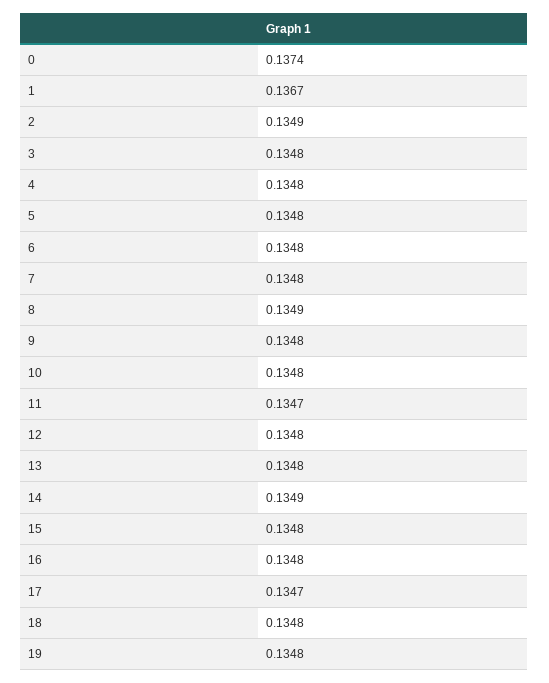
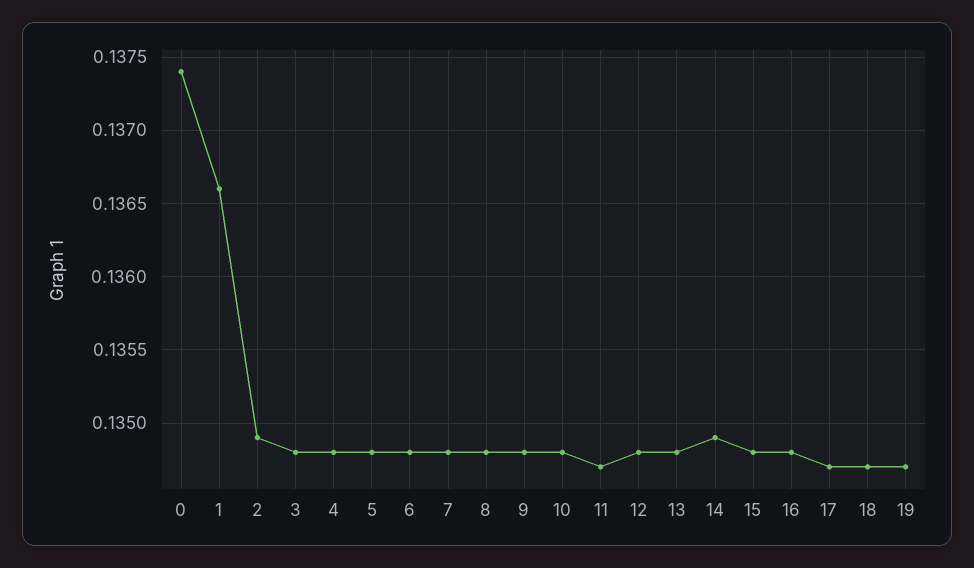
1: 0.1367 -> 0.1366
8: 0.1349 -> 0.1348
18: 0.1348 -> 0.1347
19: 0.1348 -> 0.1347

